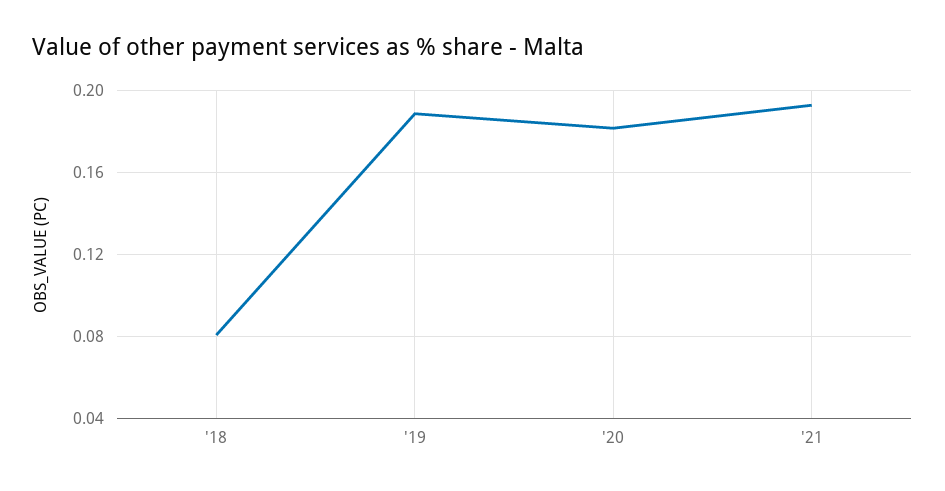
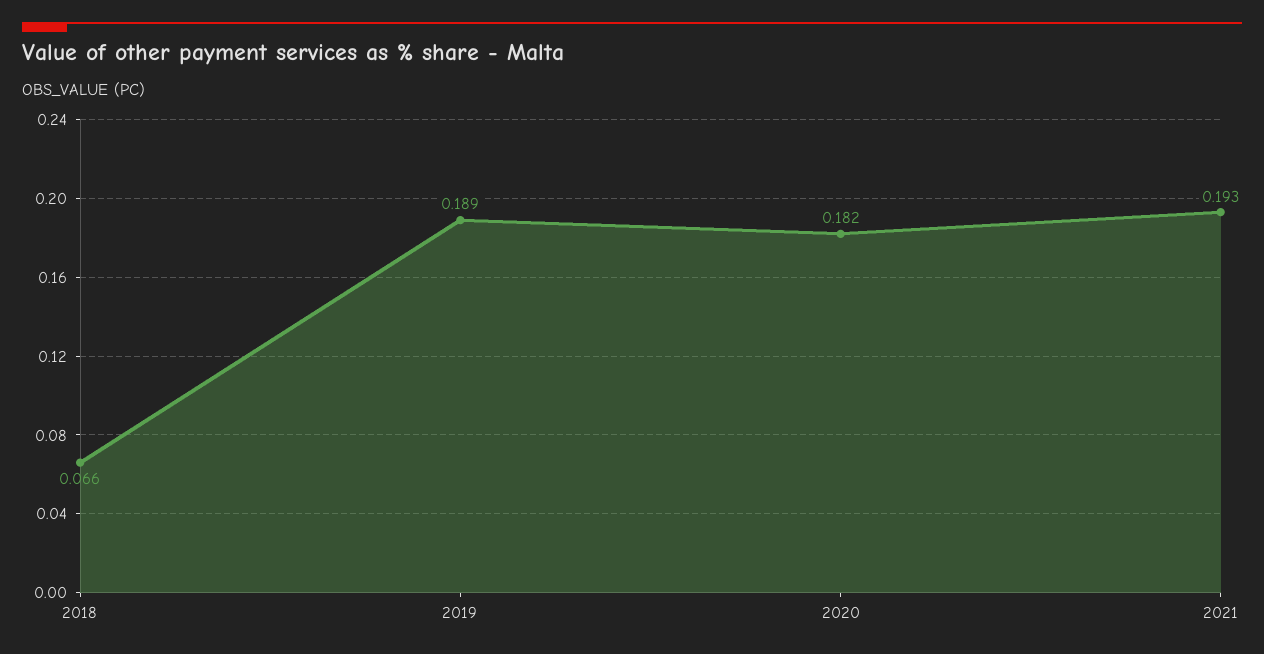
'18: 0.08 -> 0.066

